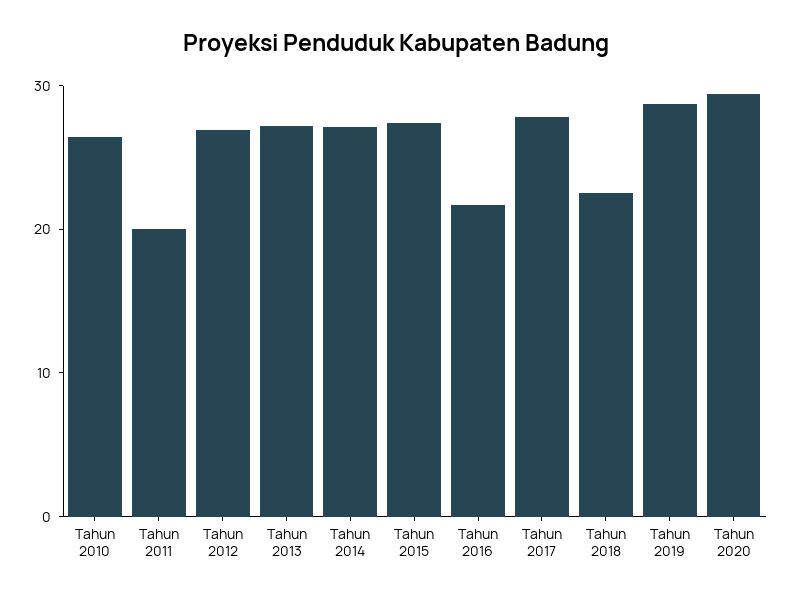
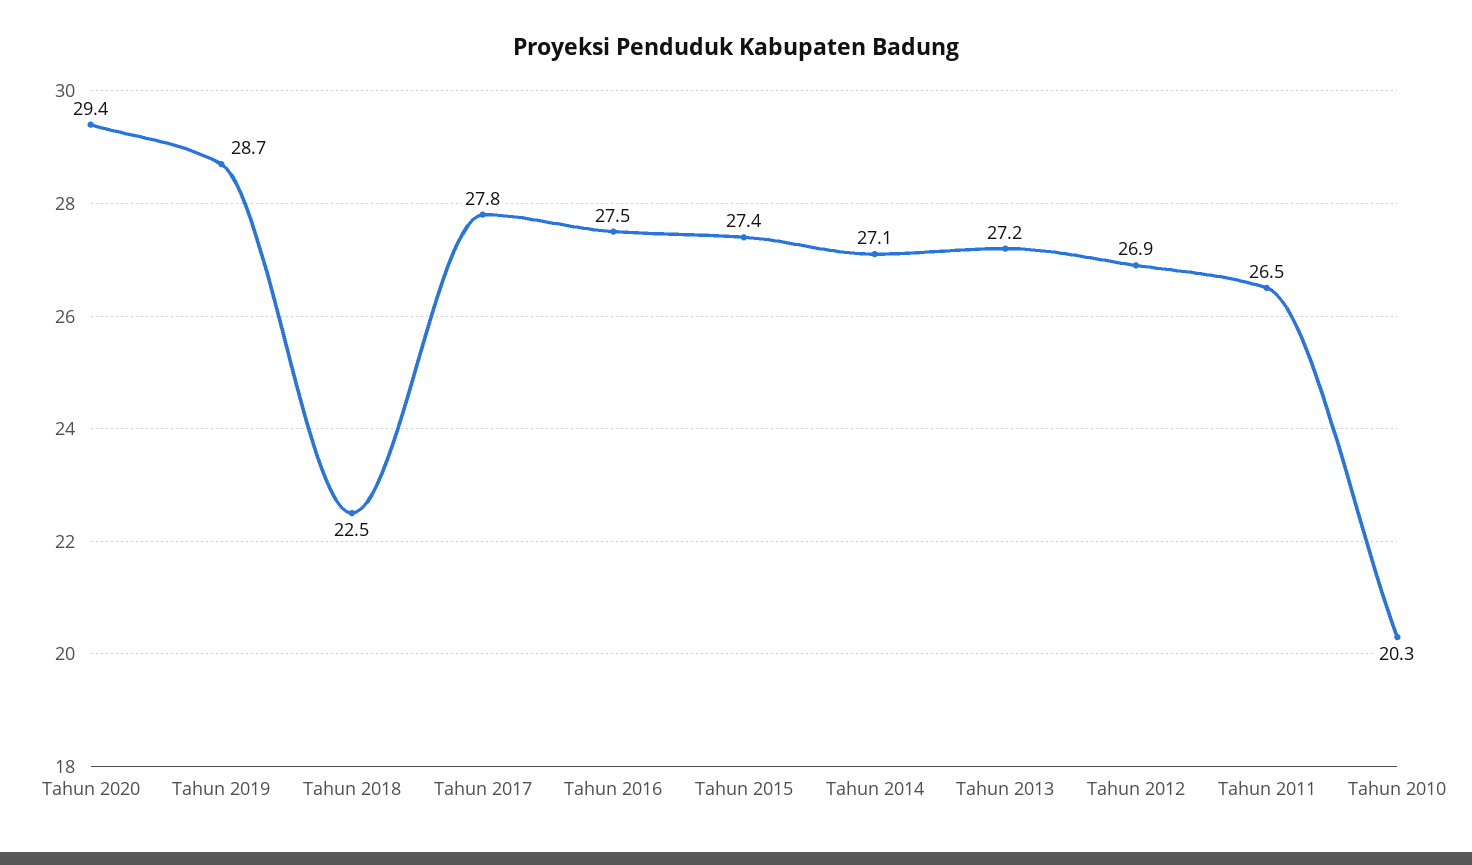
Tahun 2010: 26 -> 20.3
Tahun 2011: 20 -> 26.5
Tahun 2016: 22 -> 27.5

